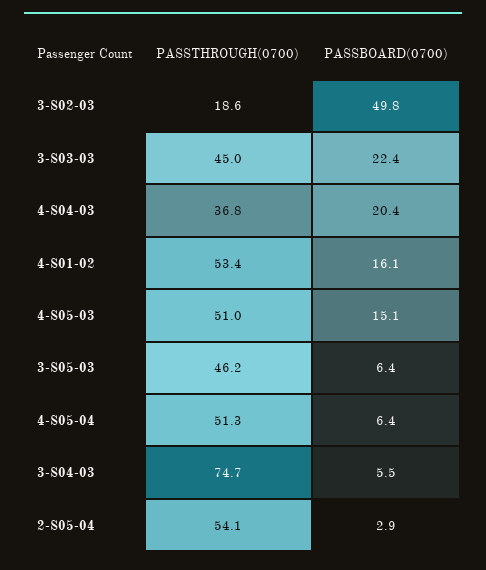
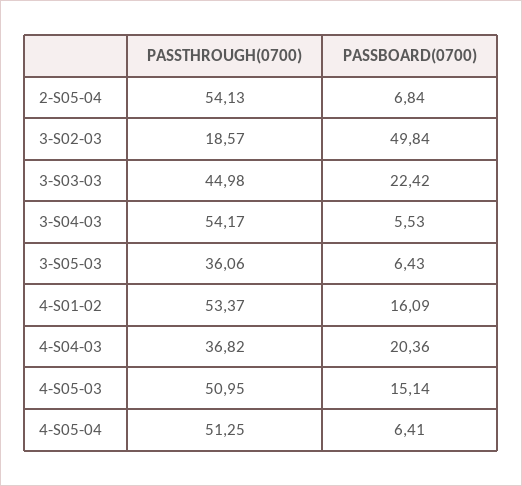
PASSTHROUGH(0700), 3-S05-03: 46.2 -> 36.06
PASSTHROUGH(0700), 3-S04-03: 74.7 -> 54.17
PASSBOARD(0700), 2-S05-04: 2.9 -> 6.84

